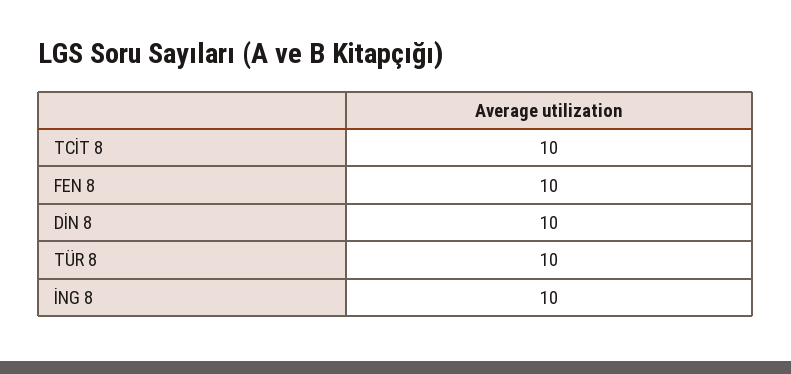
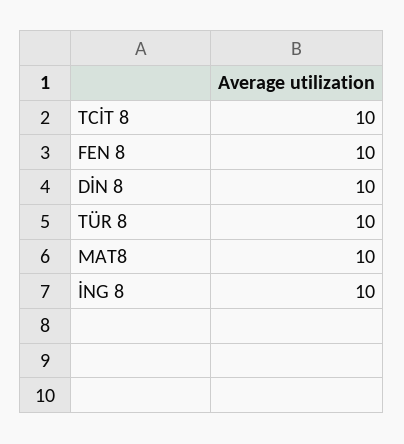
MAT8: none -> 10

